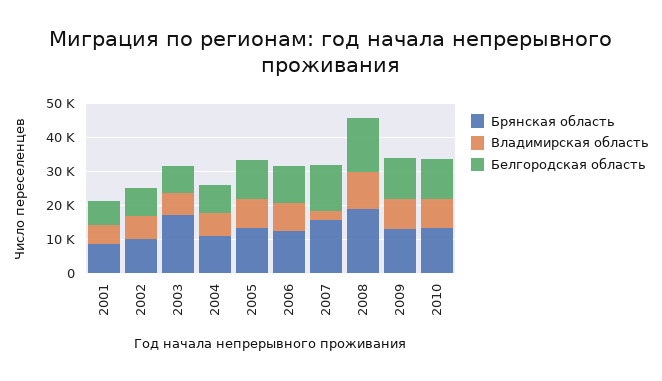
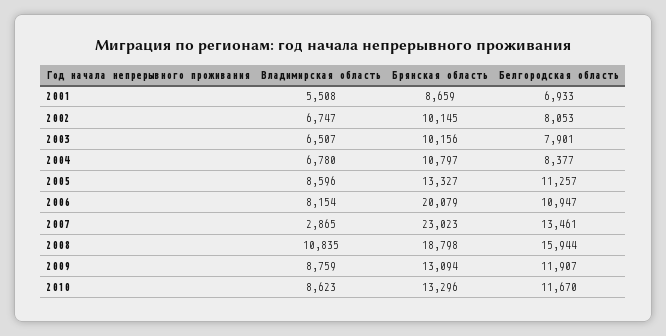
Брянская область, 2003: 17500 -> 10156
Брянская область, 2006: 12500 -> 20079
Брянская область, 2007: 15000 -> 23023

